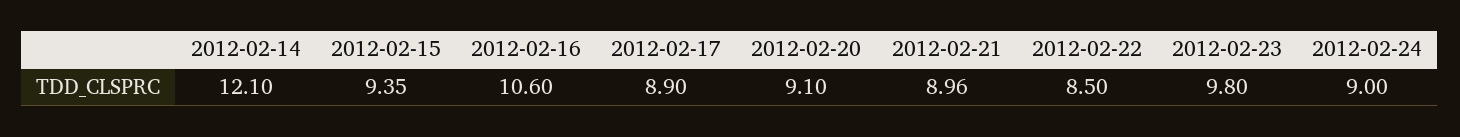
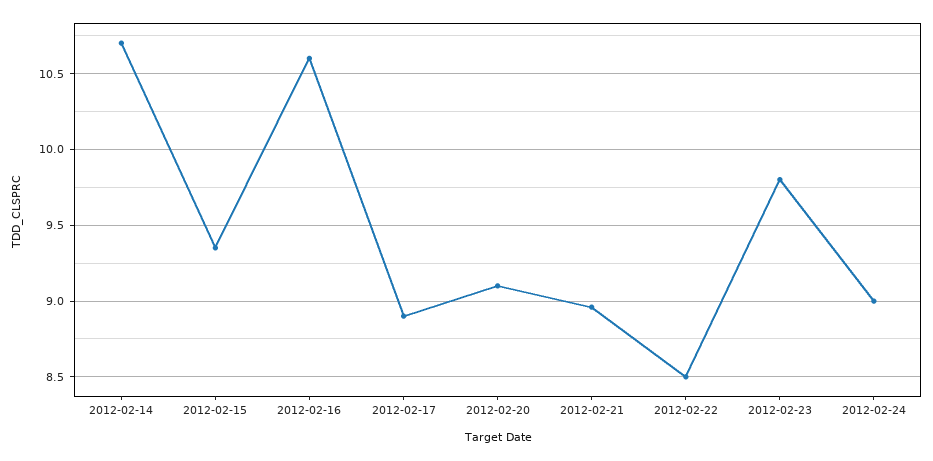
2012-02-14: 12.1 -> 10.7

